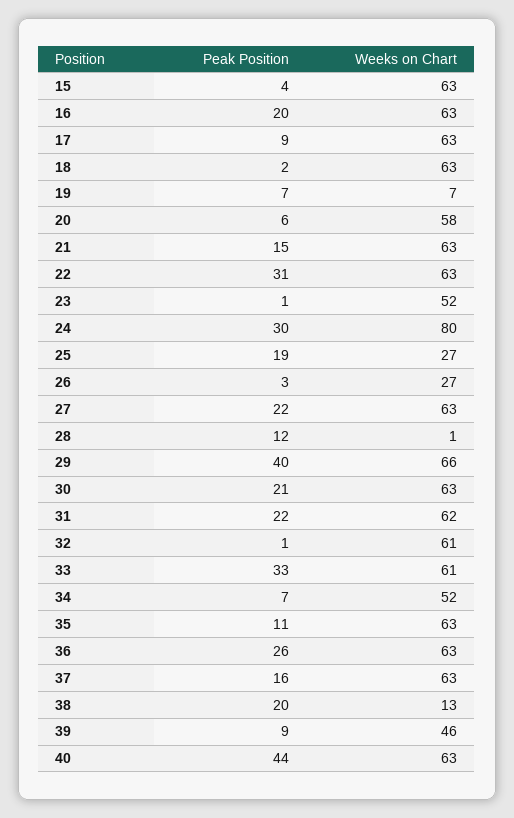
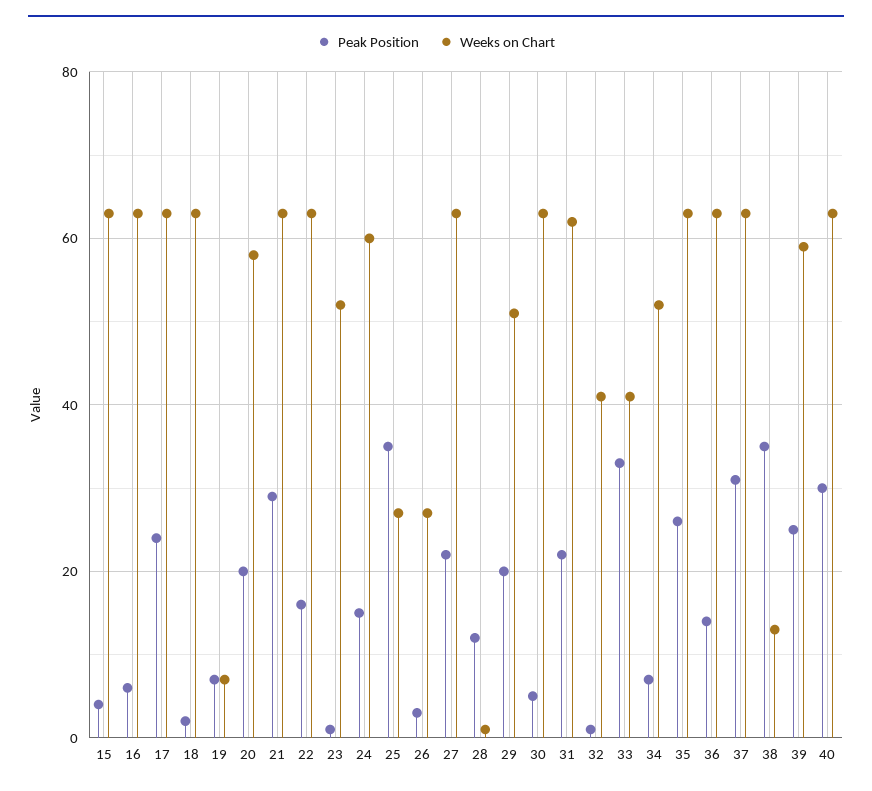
Peak Position, 16: 20 -> 5
Peak Position, 17: 9 -> 25
Peak Position, 20: 6 -> 20
Peak Position, 21: 15 -> 30
Peak Position, 22: 31 -> 15
Peak Position, 24: 30 -> 15
Weeks on Chart, 24: 80 -> 60
Peak Position, 25: 19 -> 35
Peak Position, 29: 40 -> 20
Weeks on Chart, 29: 66 -> 50
Peak Position, 30: 21 -> 5
Weeks on Chart, 32: 61 -> 40
Weeks on Chart, 33: 61 -> 40
Peak Position, 35: 11 -> 25
Peak Position, 36: 26 -> 15
Peak Position, 37: 16 -> 30
Peak Position, 38: 20 -> 35
Peak Position, 39: 9 -> 25
Weeks on Chart, 39: 46 -> 60
Peak Position, 40: 44 -> 30

